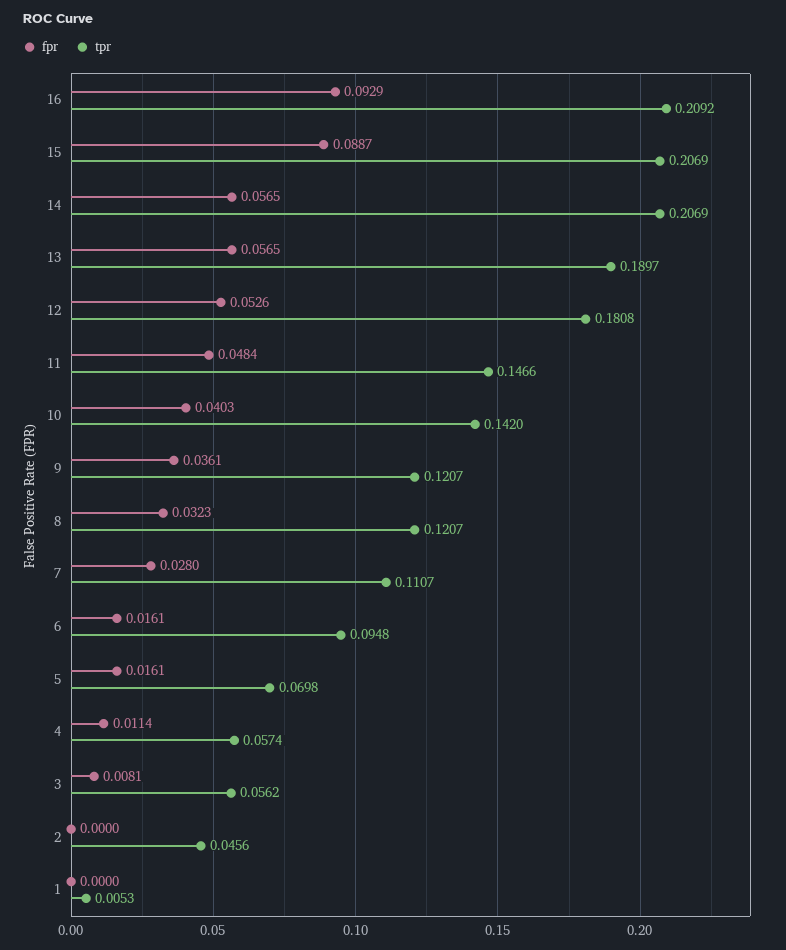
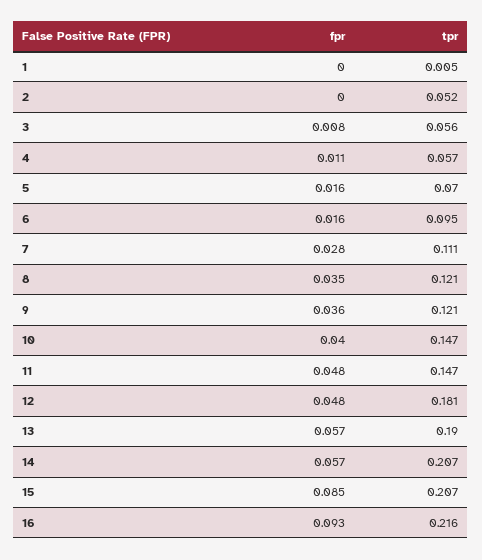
tpr, 16: 0.2092 -> 0.216
fpr, 15: 0.0887 -> 0.085
fpr, 12: 0.0526 -> 0.048
tpr, 10: 0.142 -> 0.147
fpr, 8: 0.0323 -> 0.035
tpr, 2: 0.0456 -> 0.052

